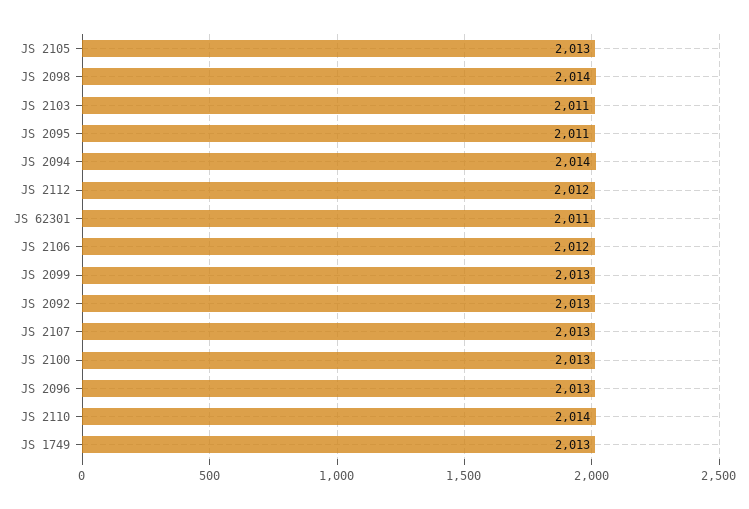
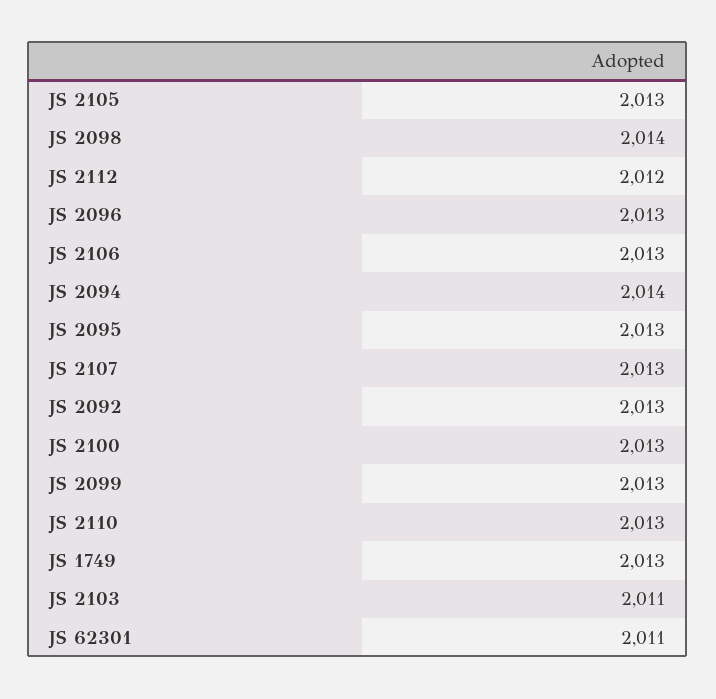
JS 2095: 2011 -> 2013
JS 2106: 2012 -> 2013
JS 2110: 2014 -> 2013

